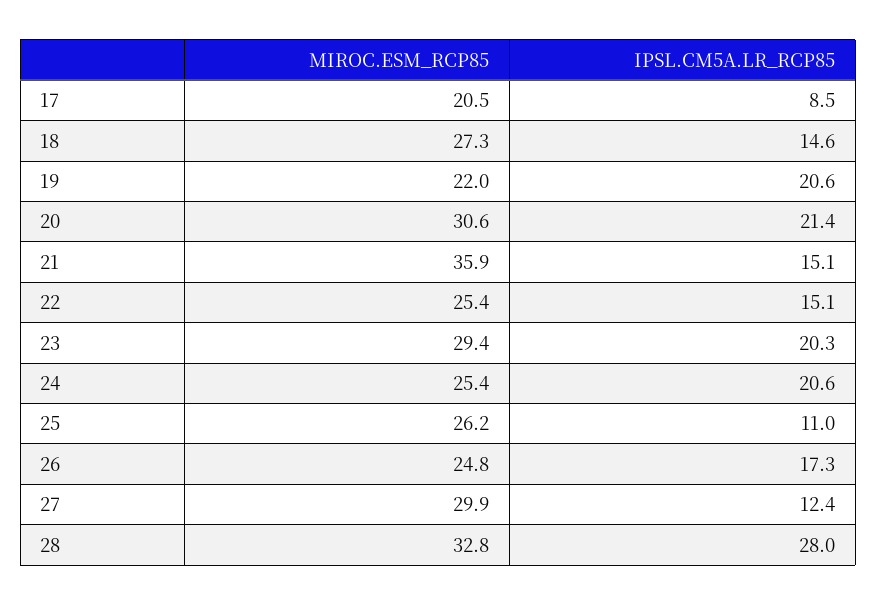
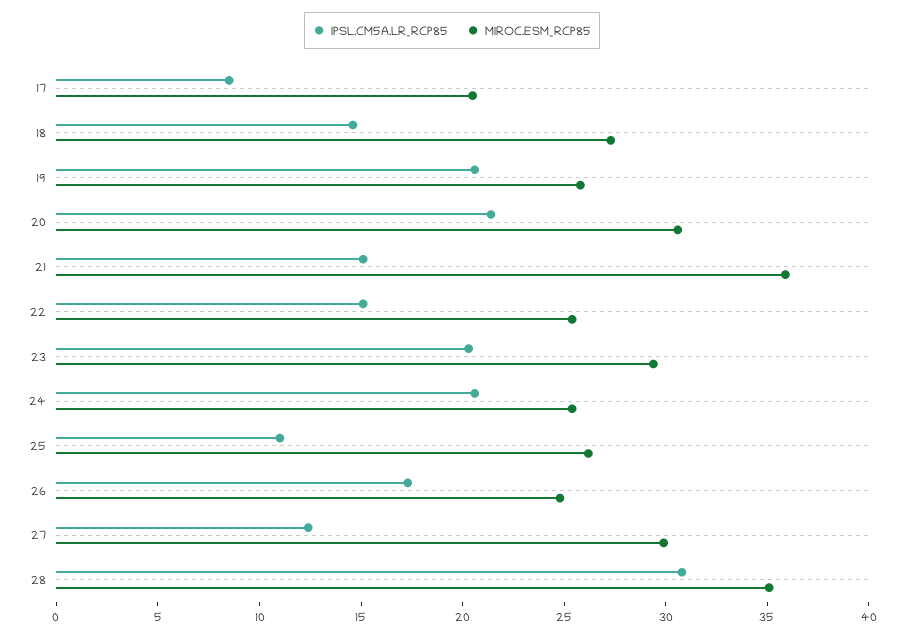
MIROC.ESM_RCP85, 19: 22 -> 26
MIROC.ESM_RCP85, 28: 32.8 -> 35
IPSL.CM5A.LR_RCP85, 28: 28 -> 31

